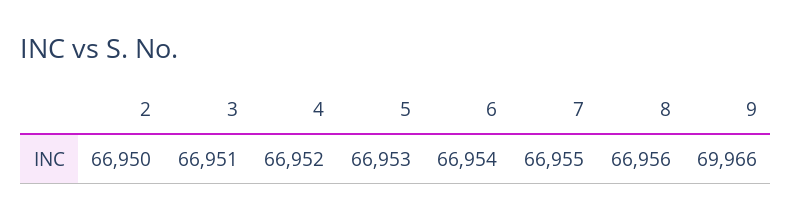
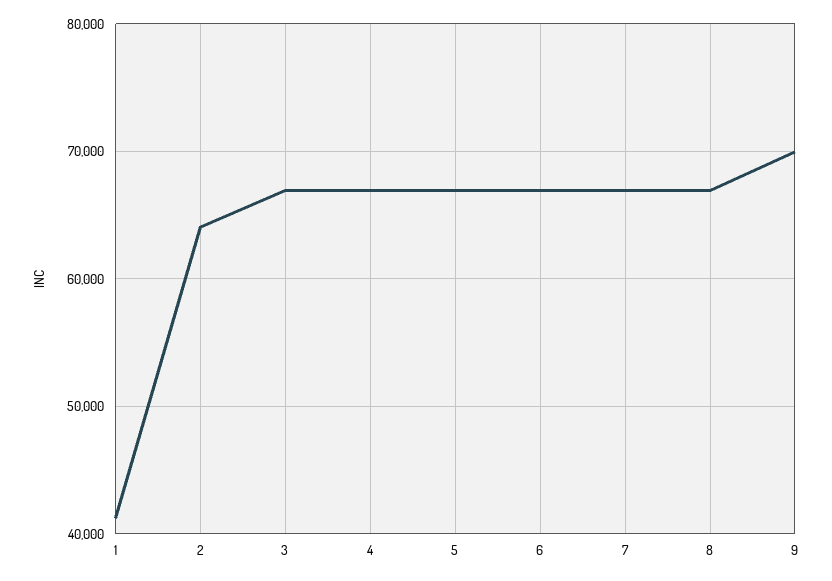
2: 66950 -> 64000
1: none -> 41000

